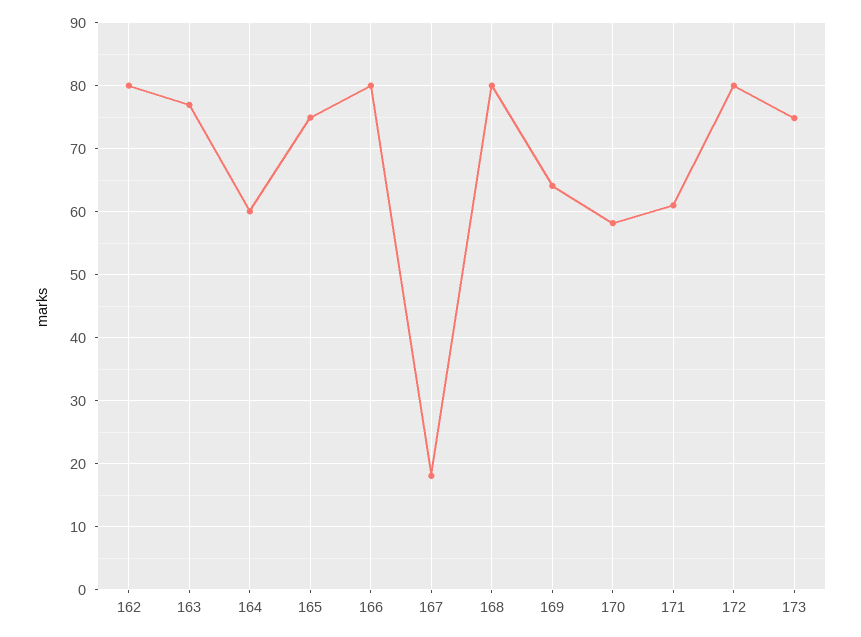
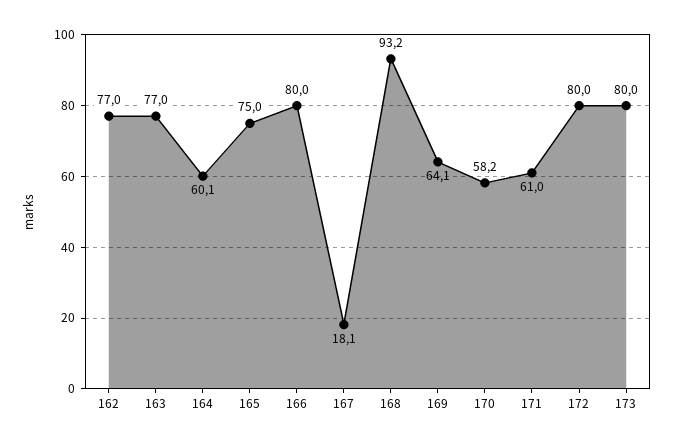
162: 80 -> 77
168: 80 -> 93.2
173: 75 -> 80

